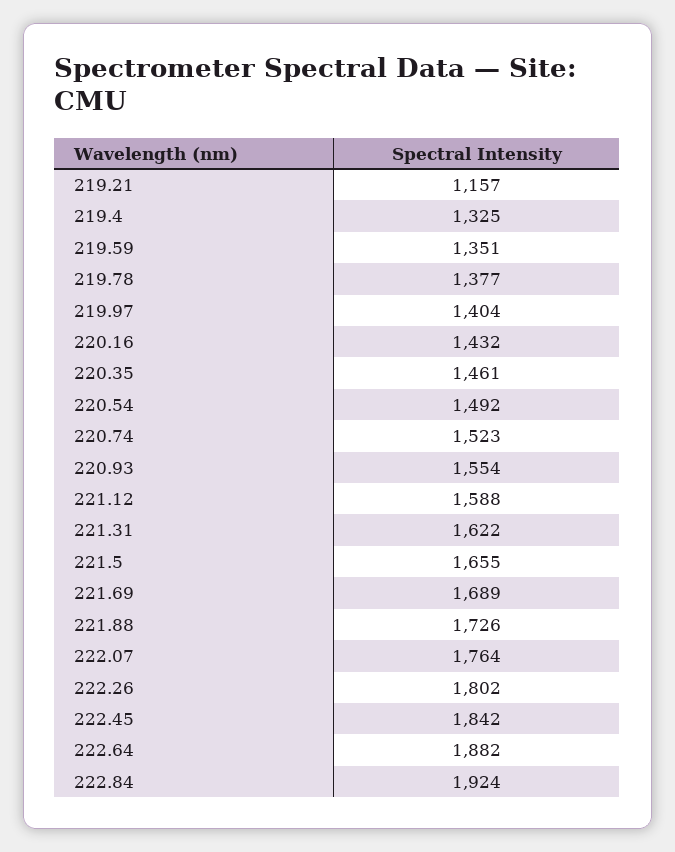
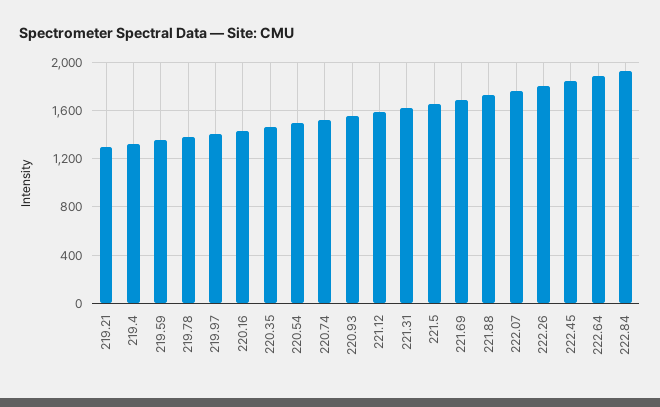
219.21: 1157 -> 1300

